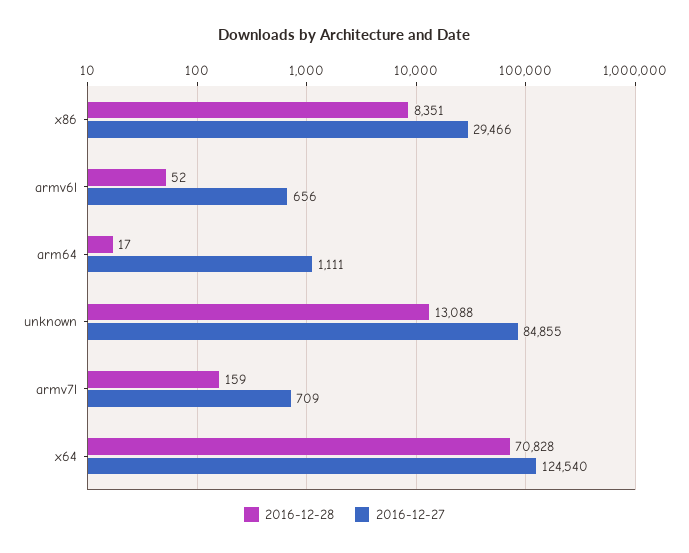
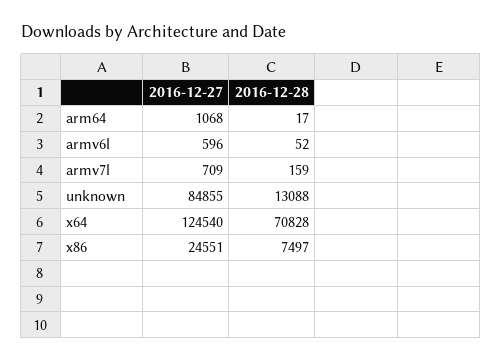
2016-12-28, x86: 8351 -> 7497
2016-12-27, x86: 29466 -> 24551
2016-12-27, armv6l: 656 -> 596
2016-12-27, arm64: 1111 -> 1068

